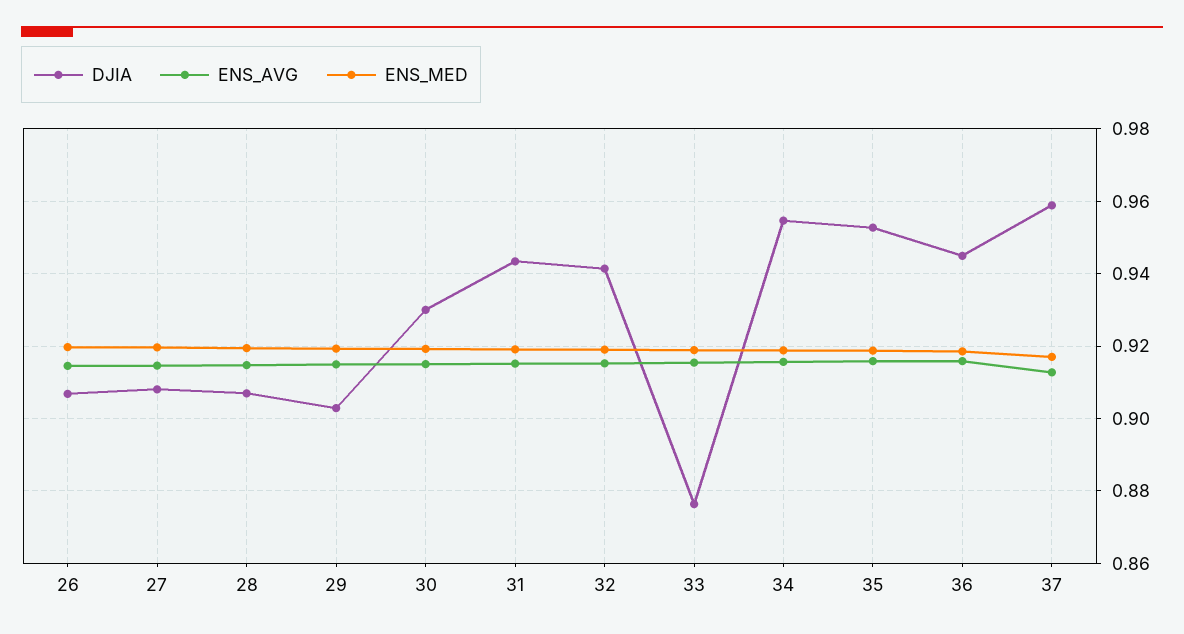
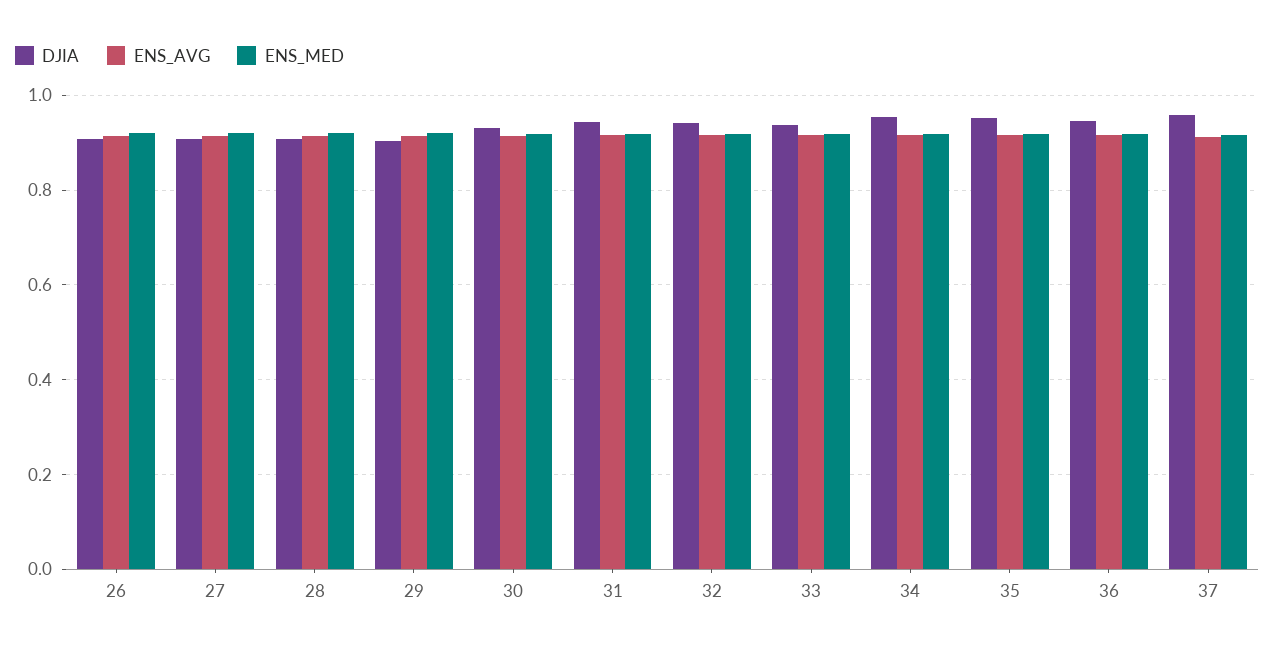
DJIA, 33: 0.876 -> 0.94

